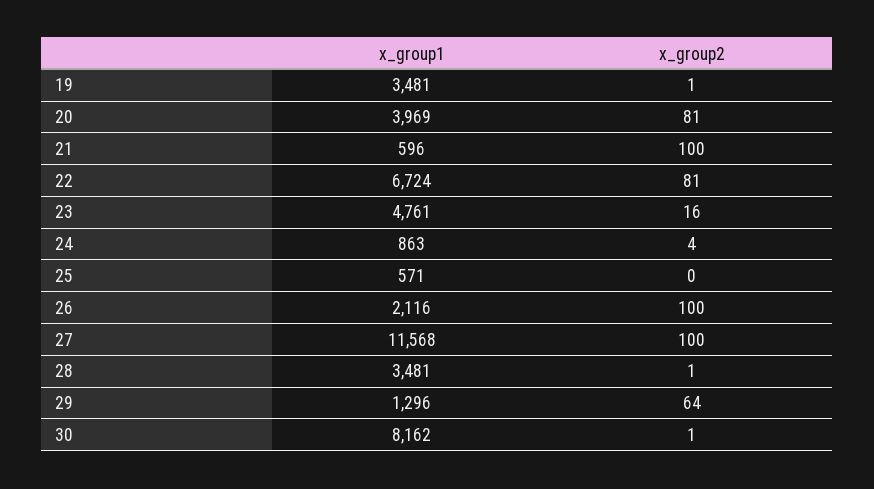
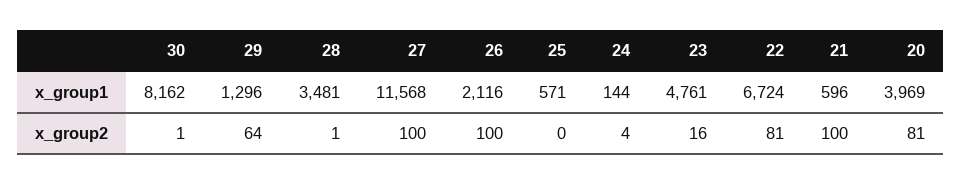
x_group1, 19: 3481 -> none
x_group2, 19: 1 -> none
x_group1, 24: 863 -> 144

